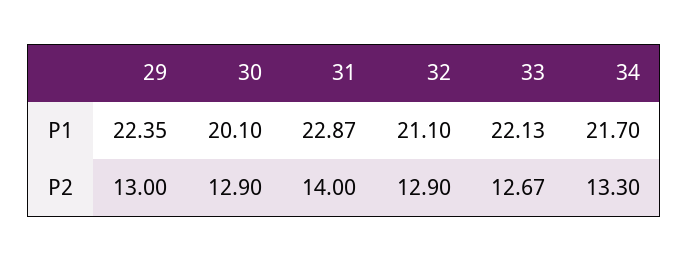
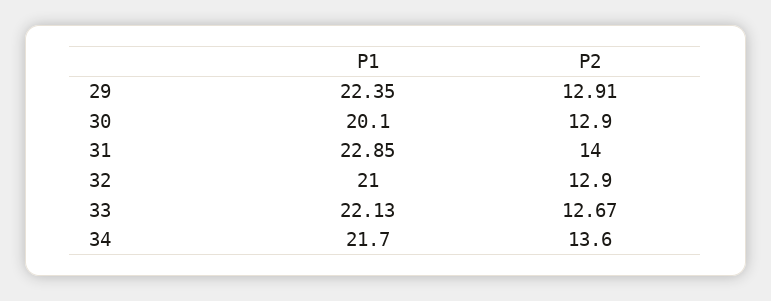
31, P1: 22.87 -> 22.85
32, P1: 21.1 -> 21
29, P2: 13 -> 12.91
34, P2: 13.3 -> 13.6

